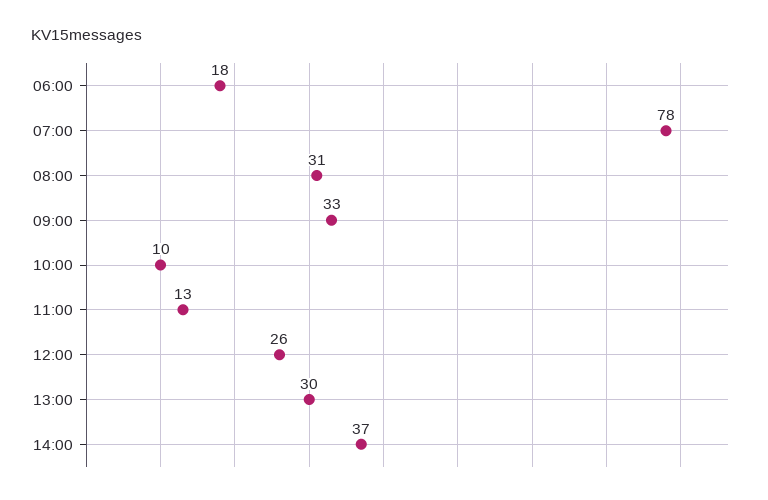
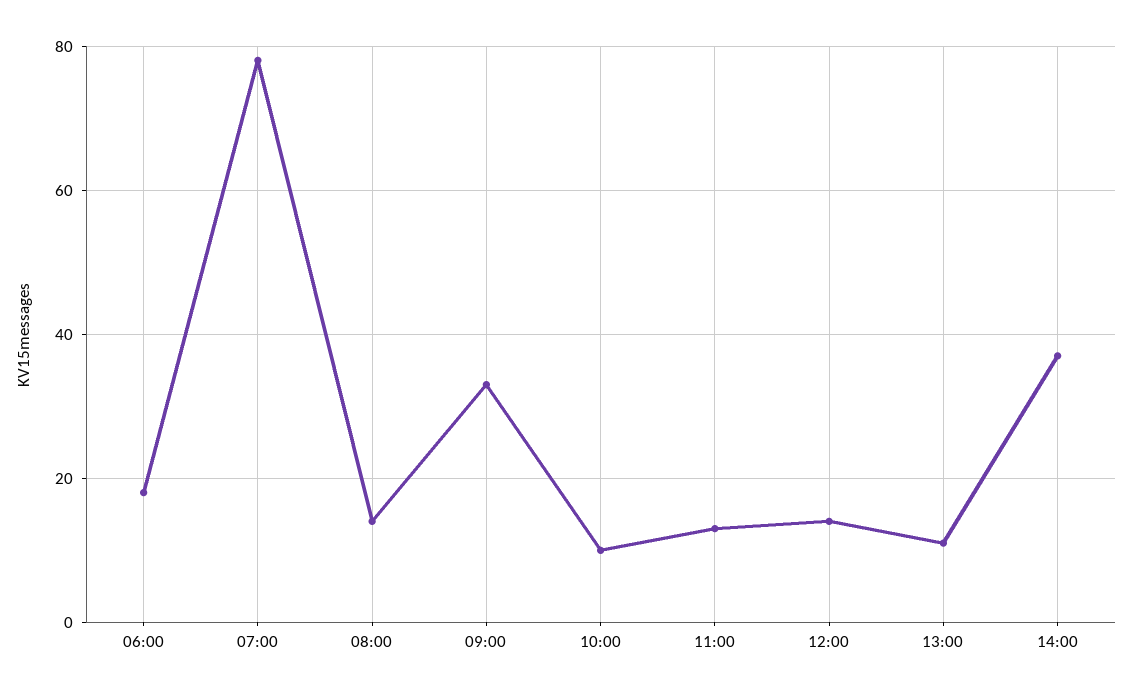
08:00: 31 -> 15
12:00: 26 -> 15
13:00: 30 -> 10

